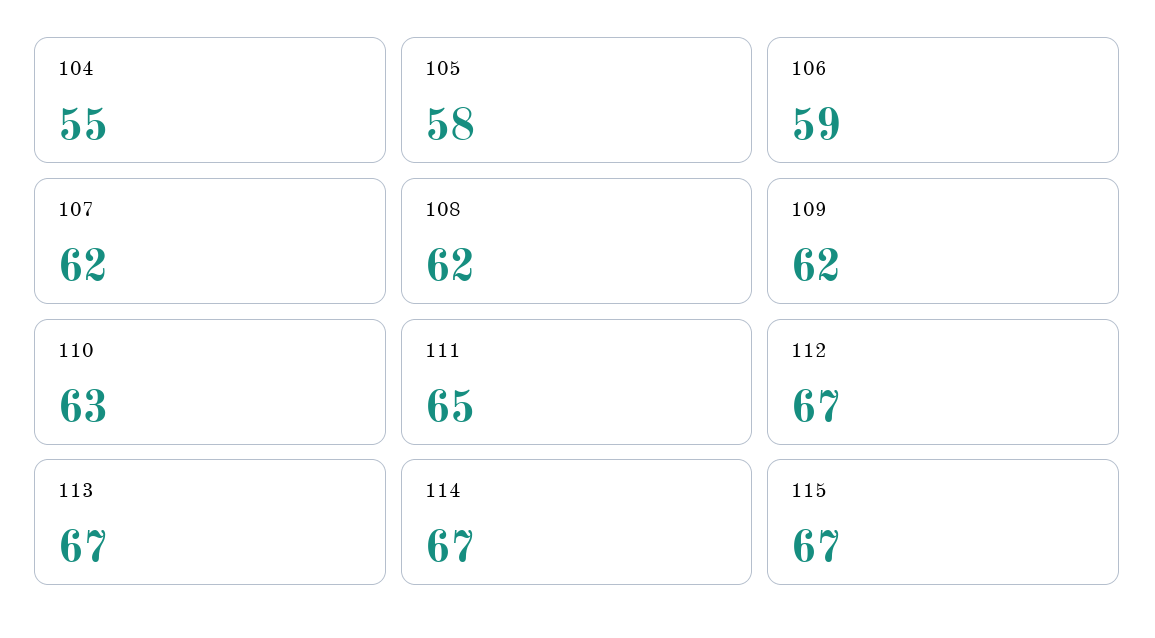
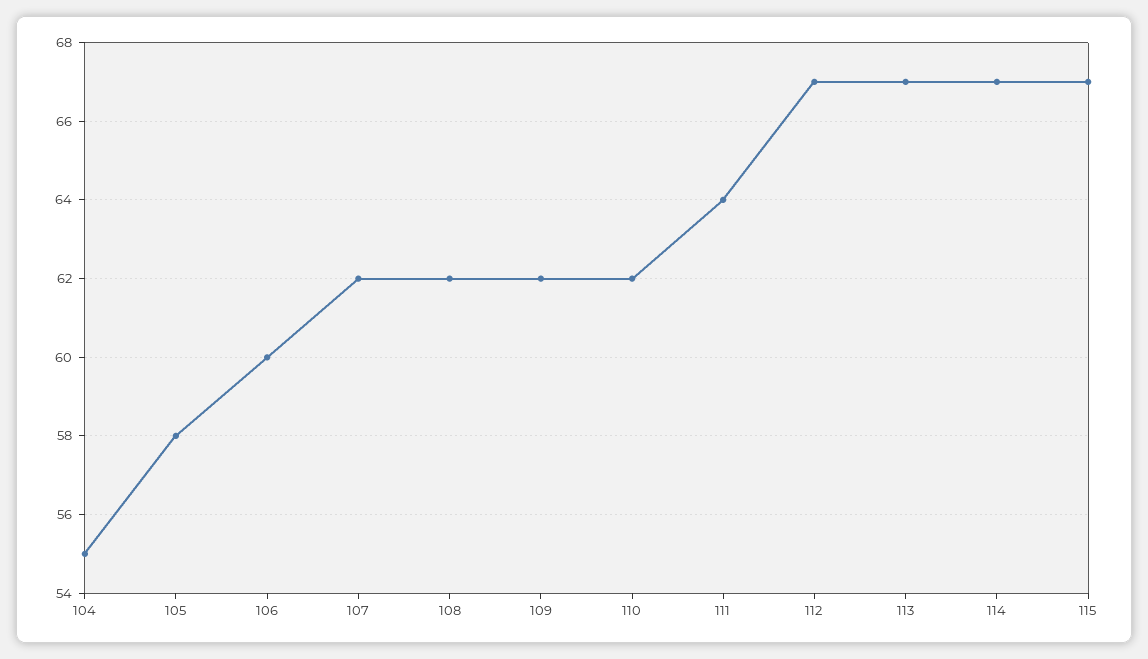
106: 59 -> 60
110: 63 -> 62
111: 65 -> 64

